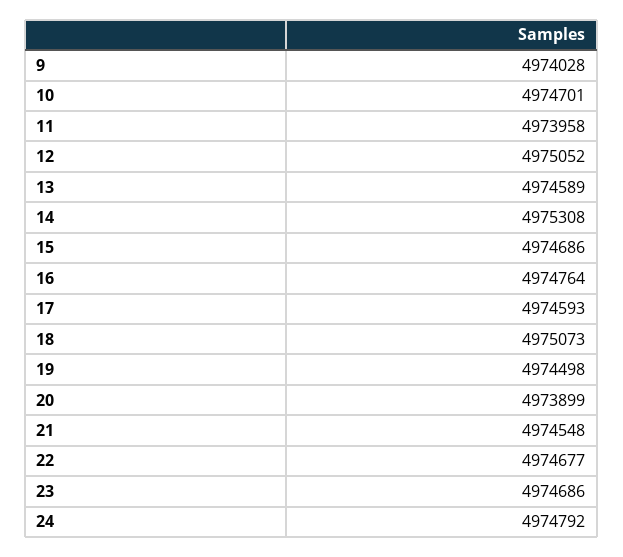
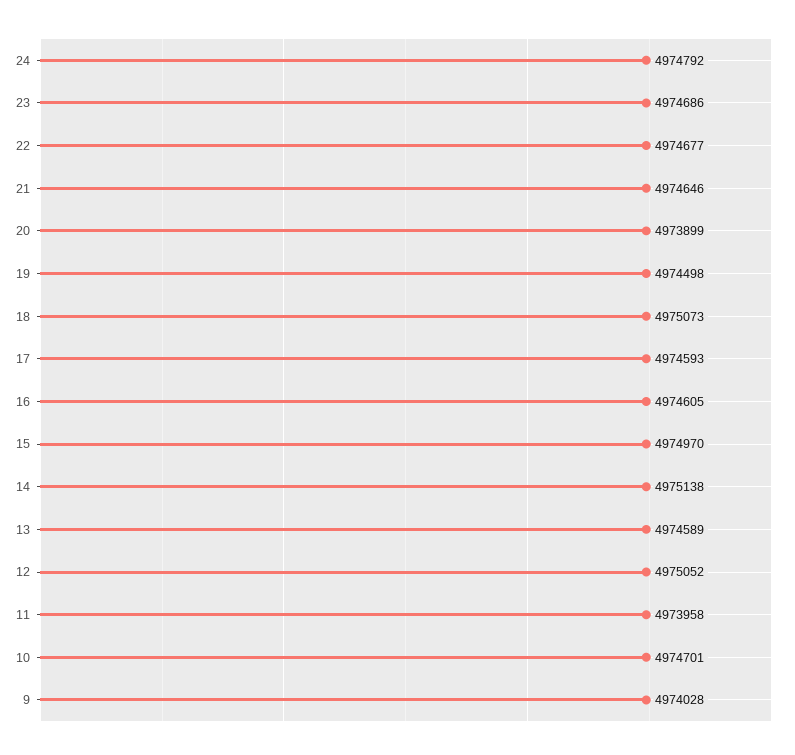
14: 4975308 -> 4975138
15: 4974686 -> 4974970
16: 4974764 -> 4974605
21: 4974548 -> 4974646

